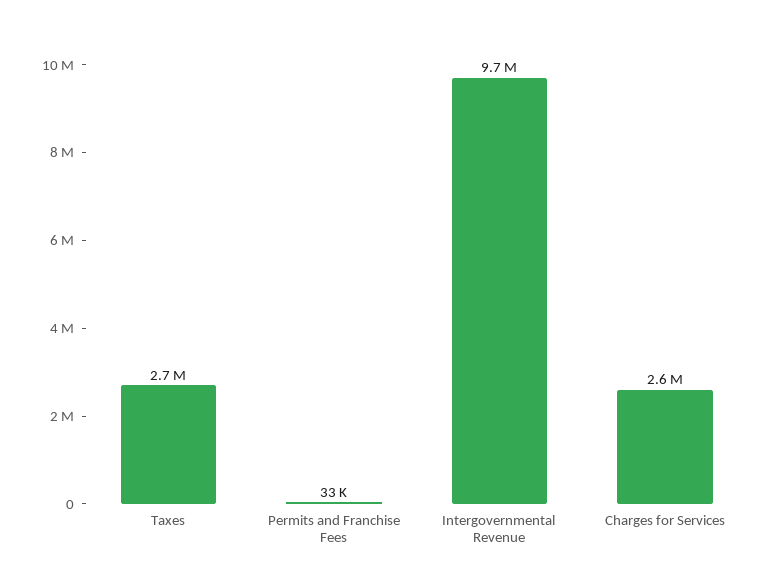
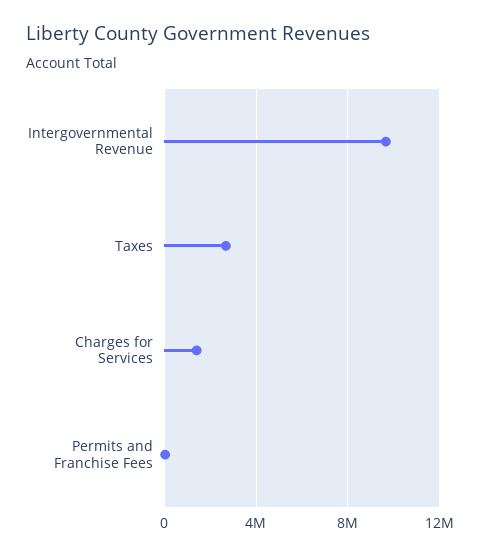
Charges for Services: 2600000 -> 1500000

